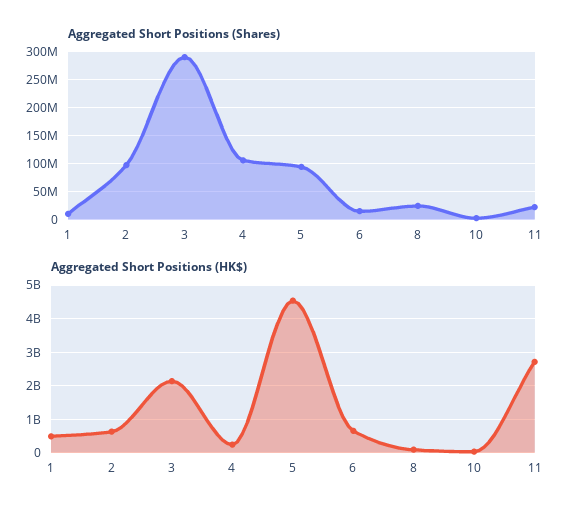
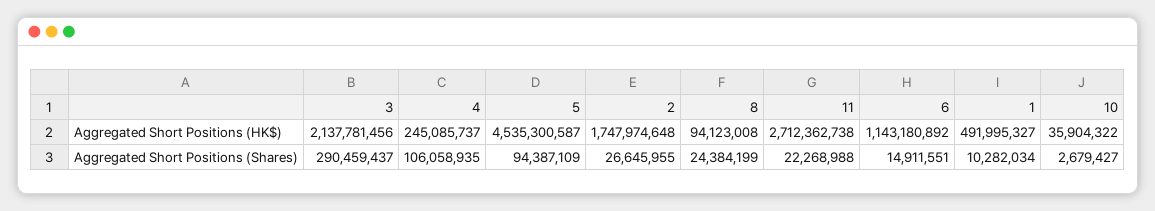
Aggregated Short Positions (Shares), 2: 100000000 -> 26645955
Aggregated Short Positions (HK$), 2: 600000000 -> 1747974648
Aggregated Short Positions (HK$), 6: 600000000 -> 1143180892

